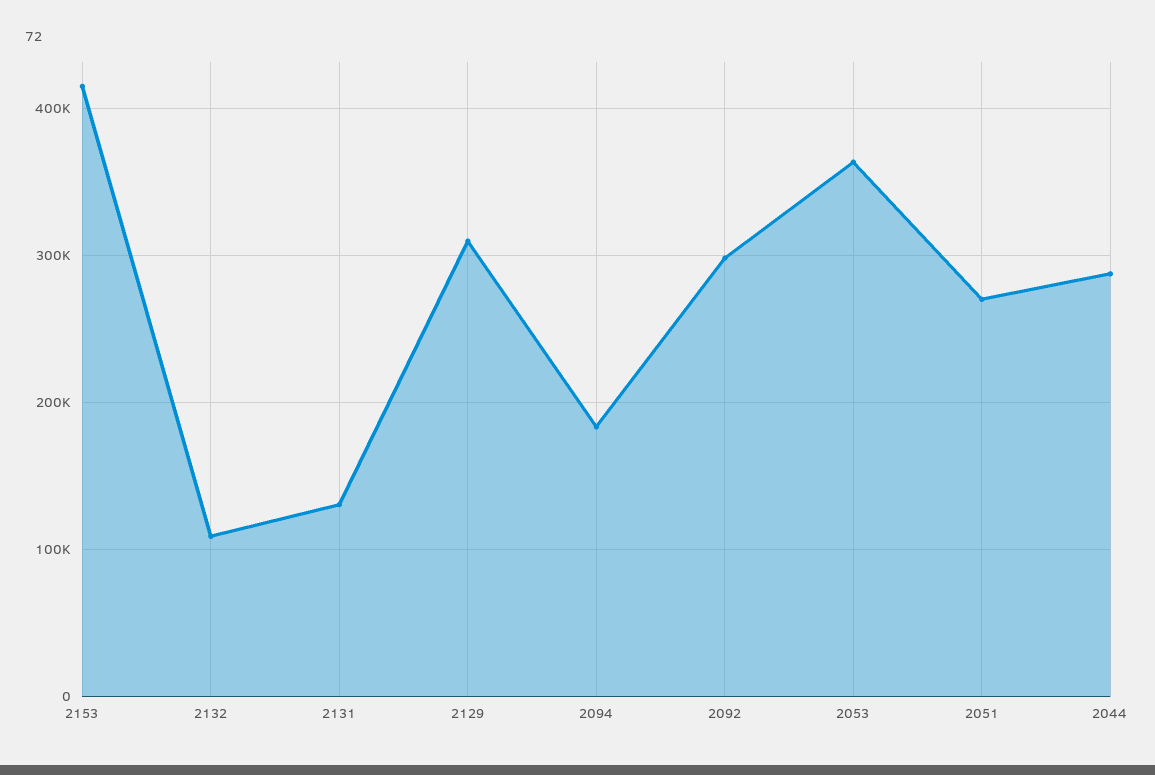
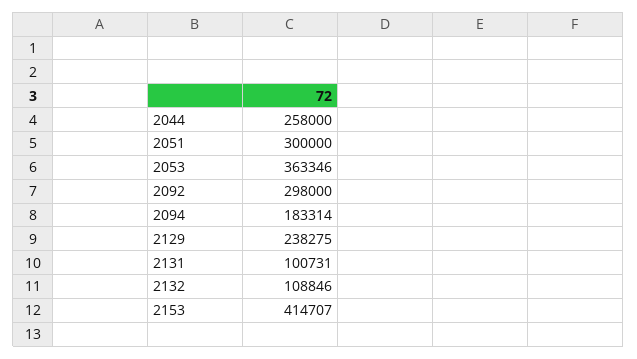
2131: 130000 -> 100731
2129: 310000 -> 238275
2051: 270000 -> 300000
2044: 290000 -> 258000

